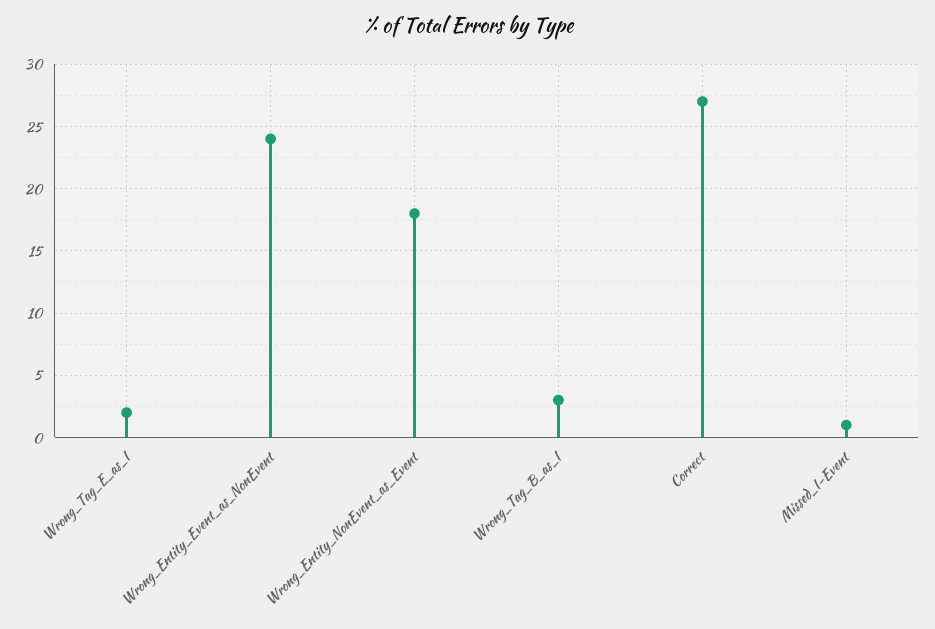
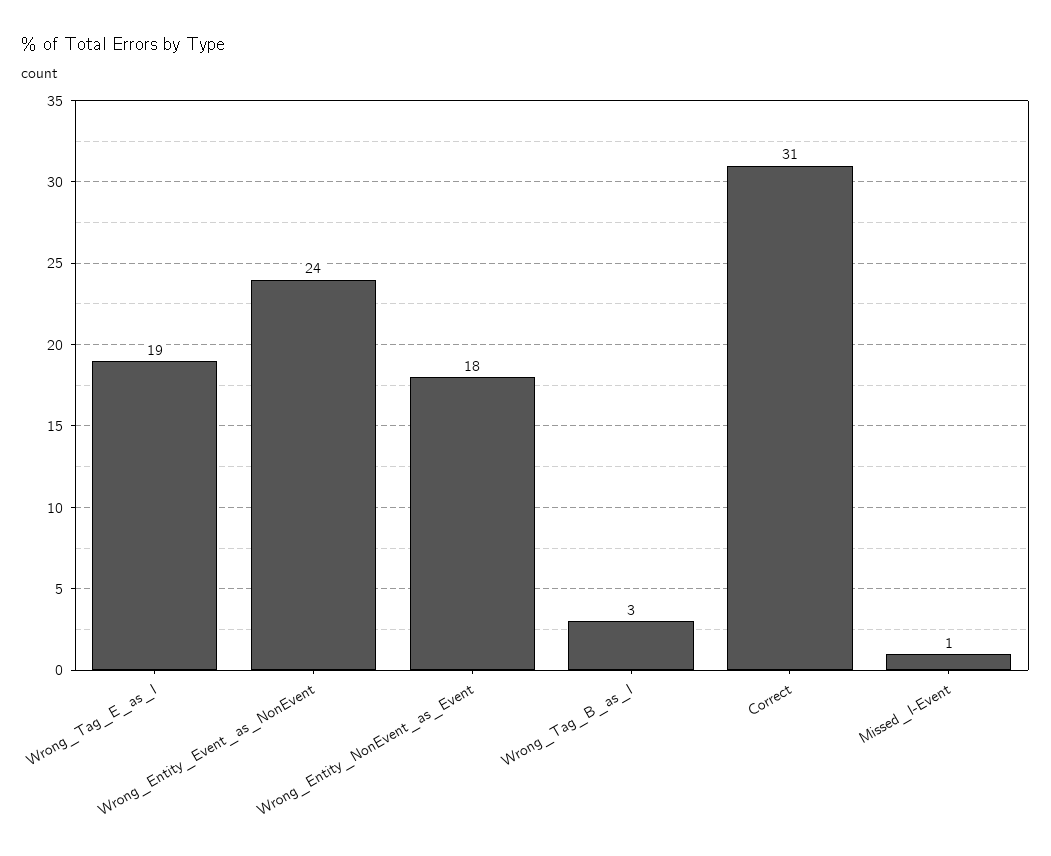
Wrong_Tag_E_as_I: 2 -> 19
Correct: 27 -> 31

